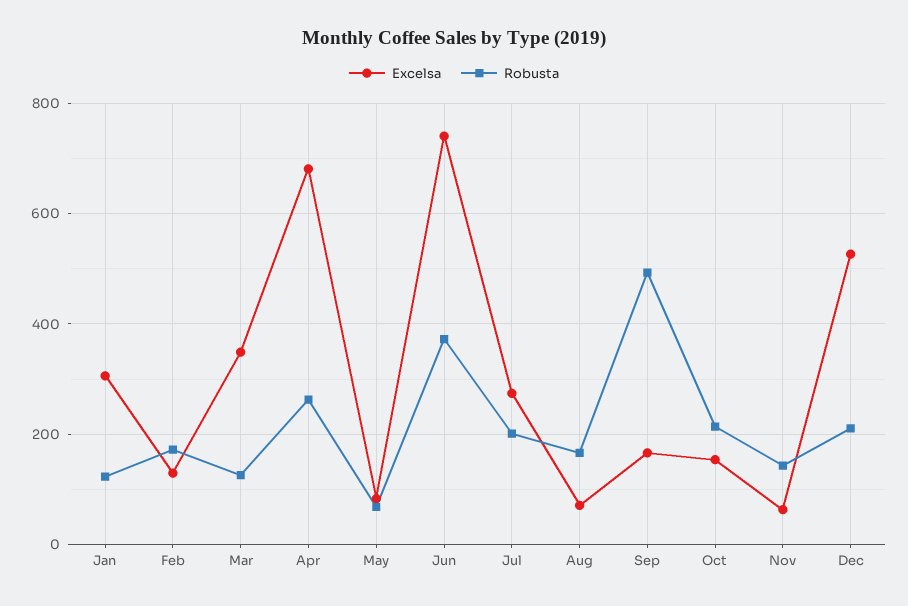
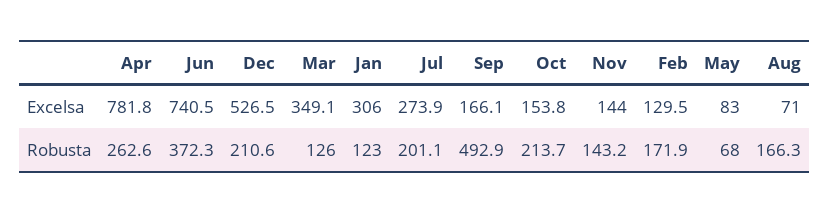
Excelsa, Apr: 680 -> 781.8
Excelsa, Nov: 60 -> 144

